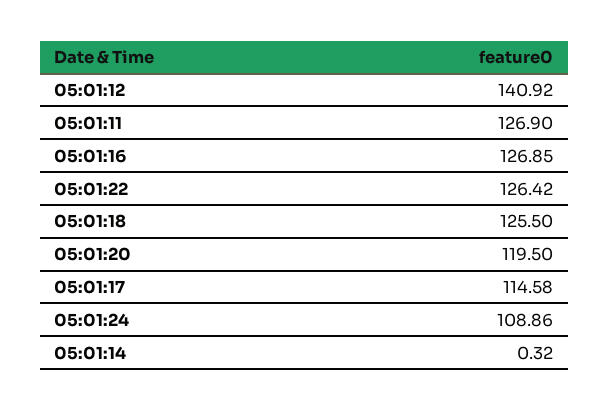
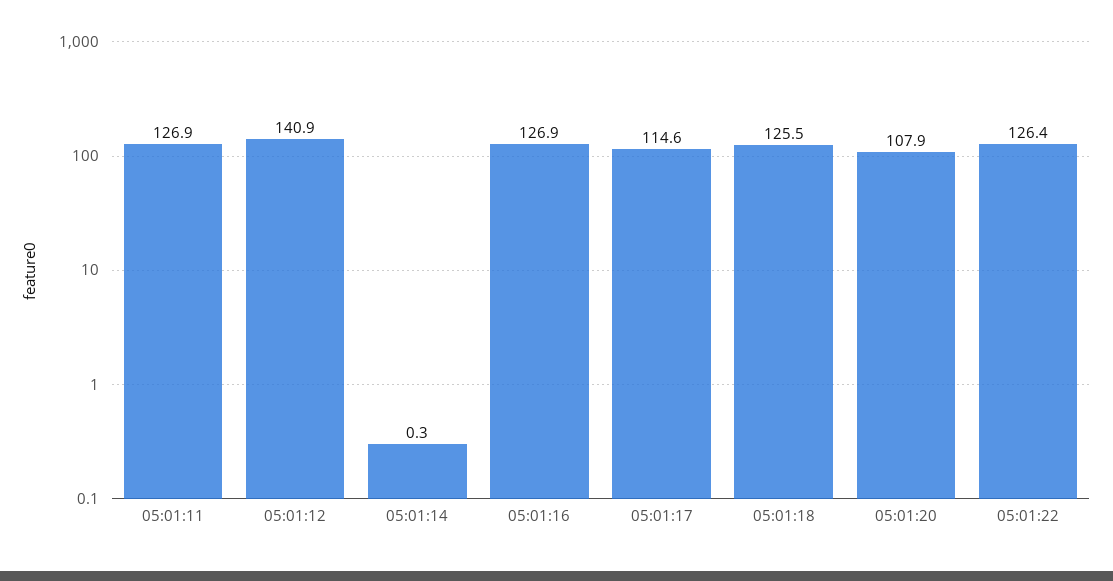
05:01:20: 119.5 -> 107.9
05:01:24: 108.86 -> none

